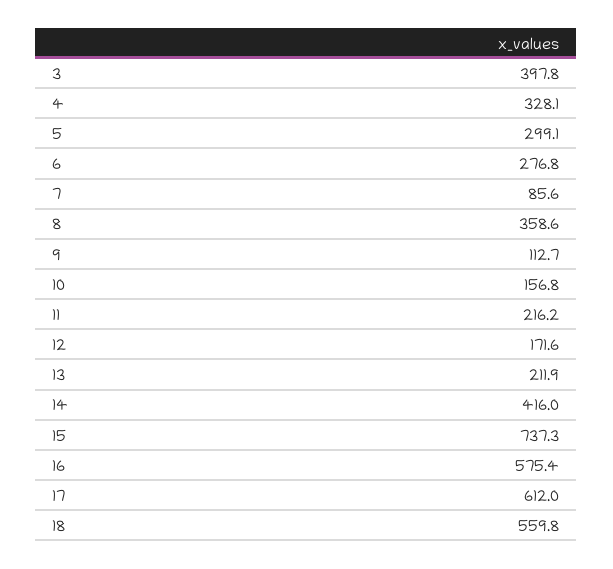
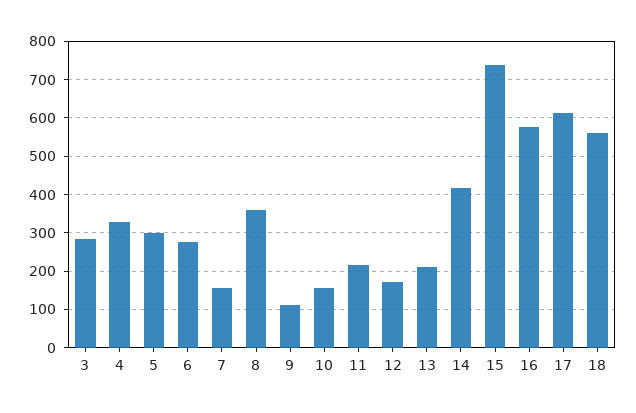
3: 397.8 -> 280
7: 85.6 -> 160

